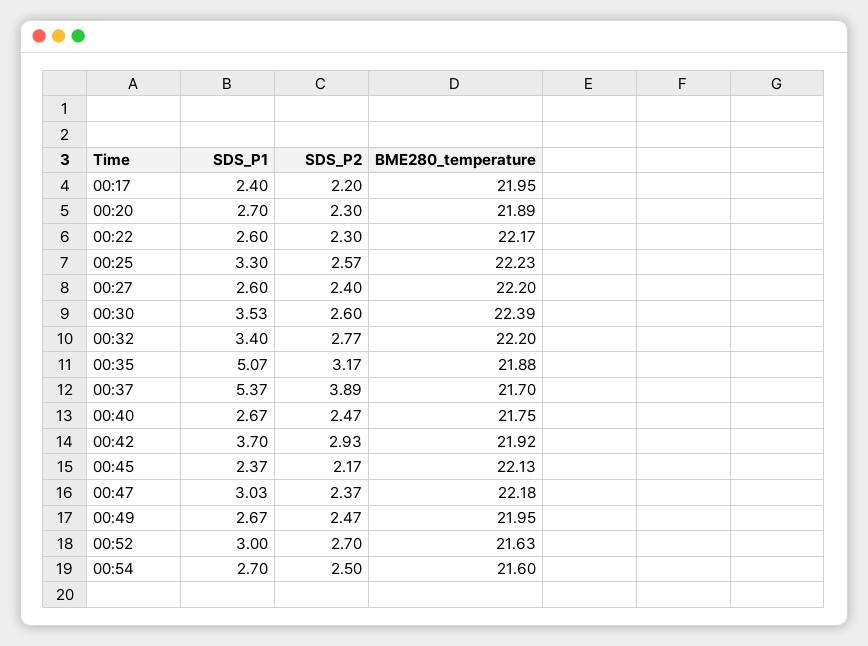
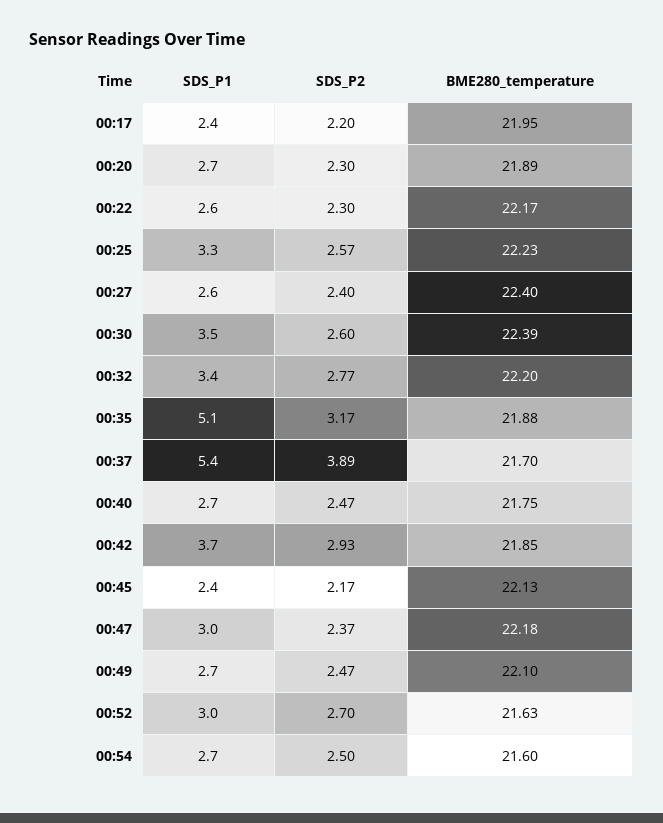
BME280_temperature, 00:27: 22.2 -> 22.4
BME280_temperature, 00:42: 21.92 -> 21.85
BME280_temperature, 00:49: 21.95 -> 22.1

